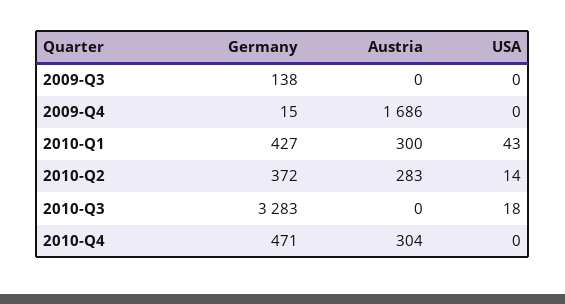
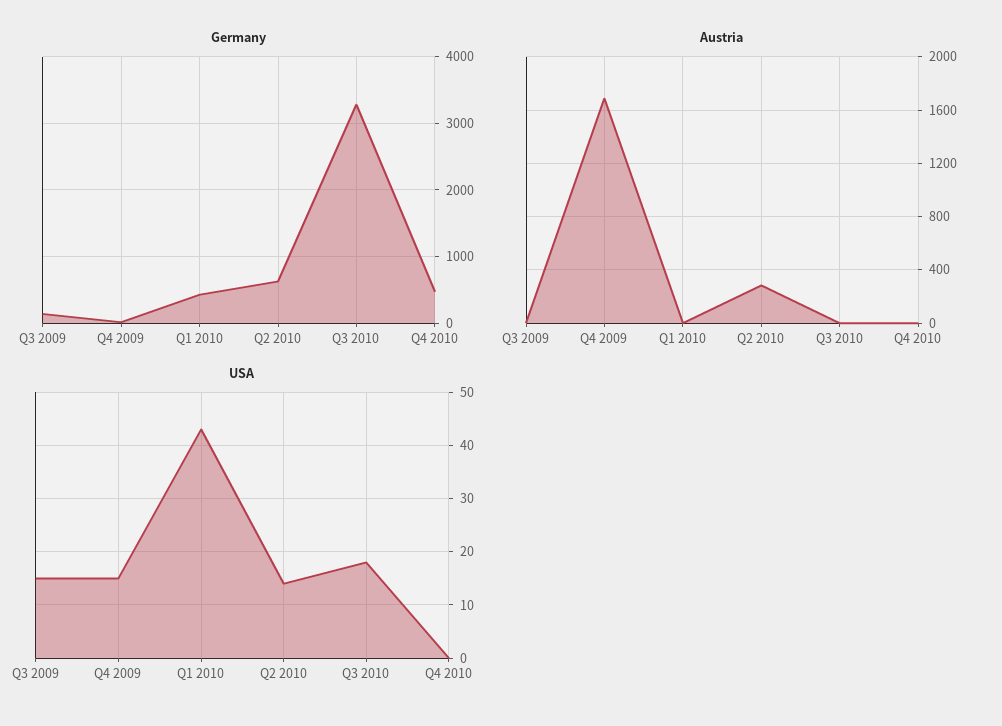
USA, 2009-Q3: 0 -> 15
USA, 2009-Q4: 0 -> 15
Austria, 2010-Q1: 300 -> 0
Germany, 2010-Q2: 372 -> 600
Austria, 2010-Q4: 304 -> 0

